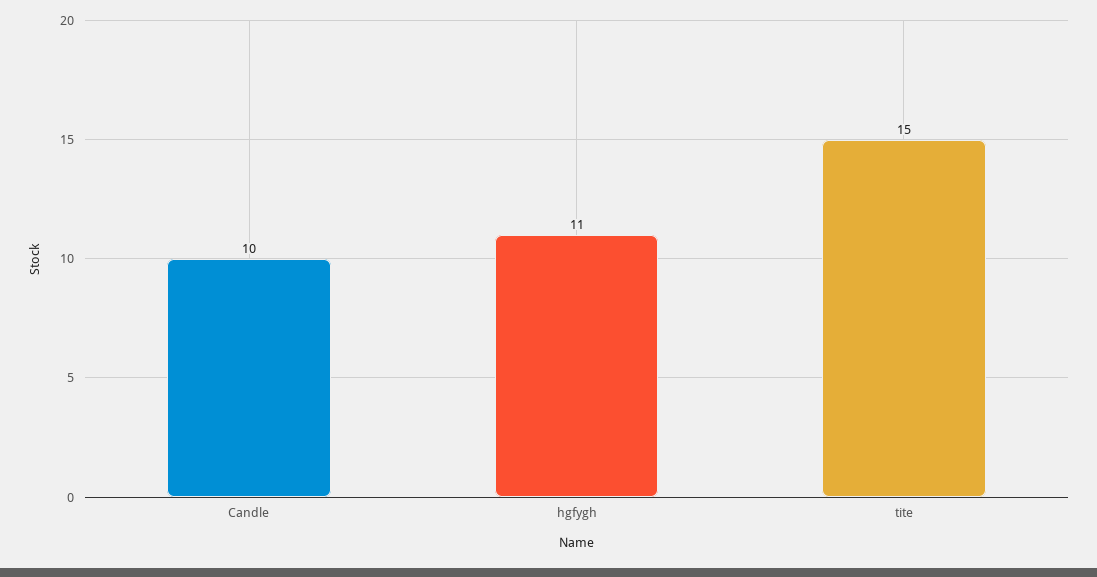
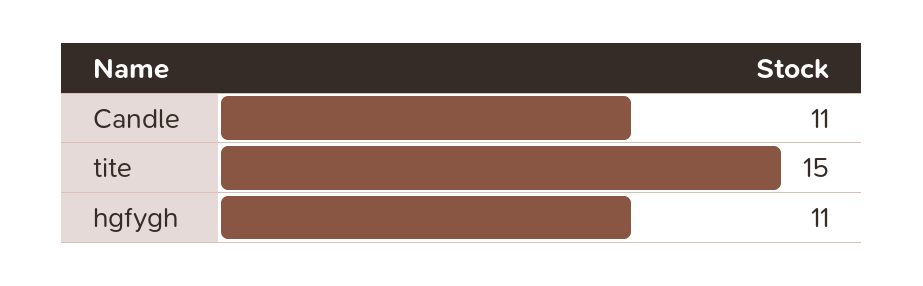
Candle: 10 -> 11

